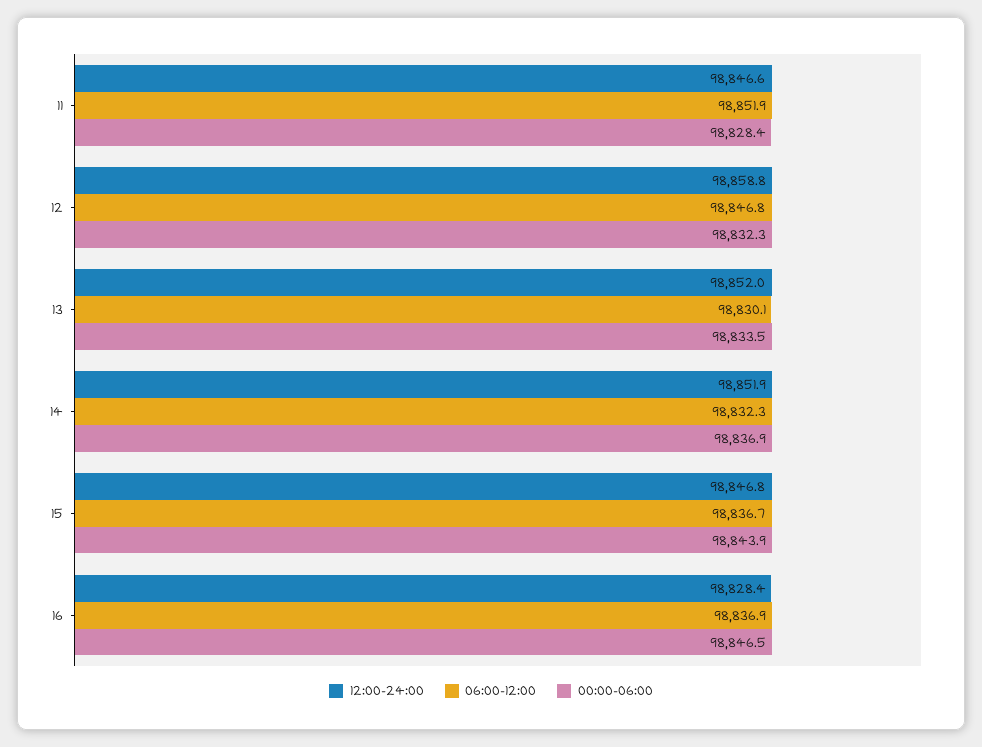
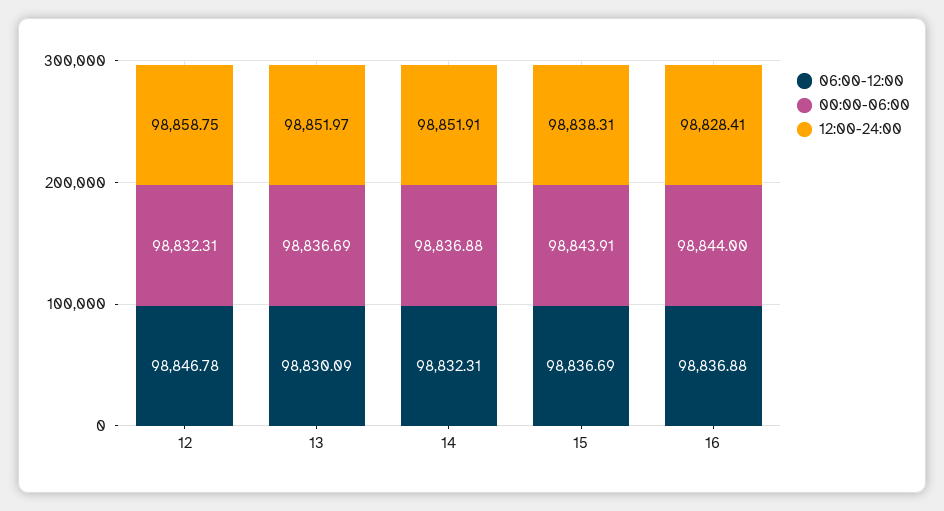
12:00-24:00, 11: 98846.6 -> none
06:00-12:00, 11: 98851.9 -> none
00:00-06:00, 11: 98828.4 -> none
00:00-06:00, 13: 98833.5 -> 98836.69
12:00-24:00, 15: 98846.8 -> 98838.31
00:00-06:00, 16: 98846.5 -> 98844

